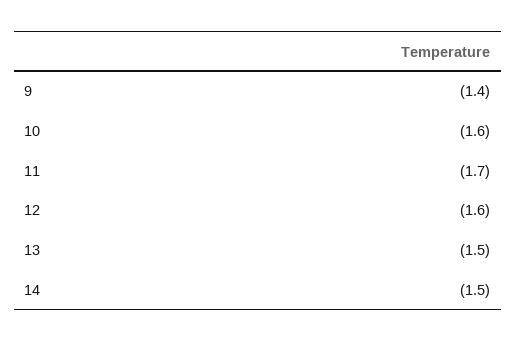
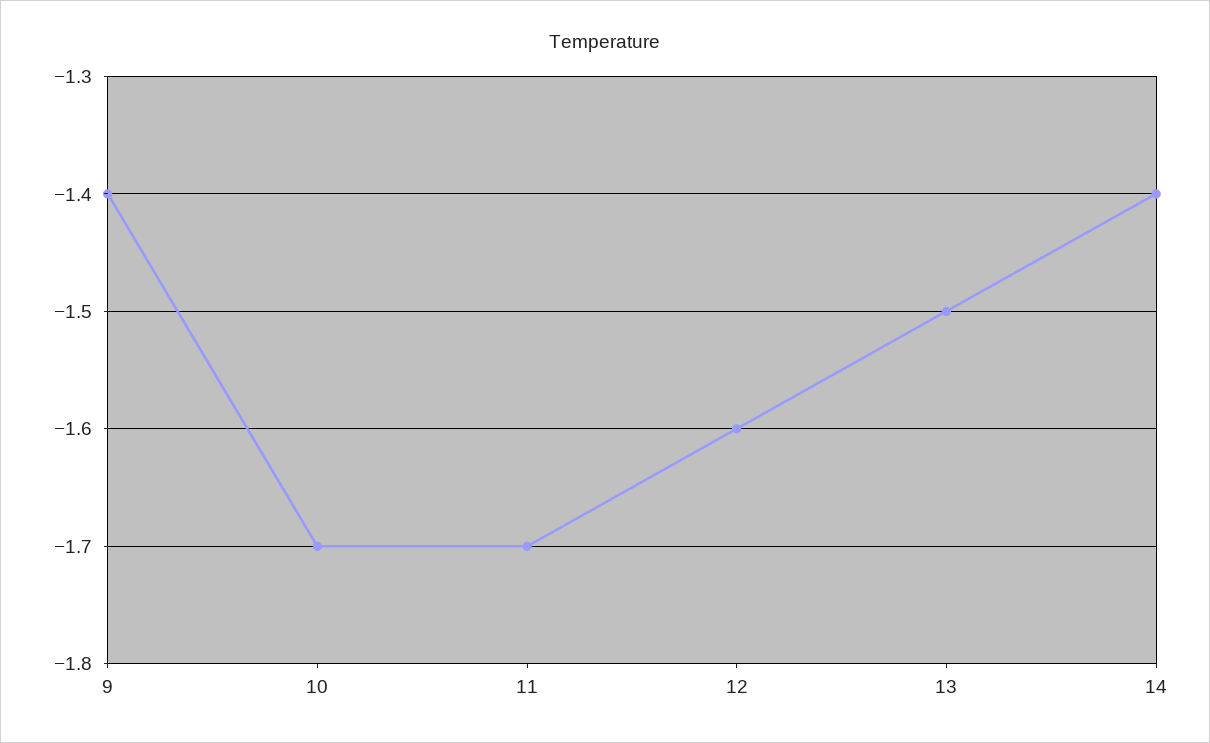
10: -1.6 -> -1.7
14: -1.5 -> -1.4

